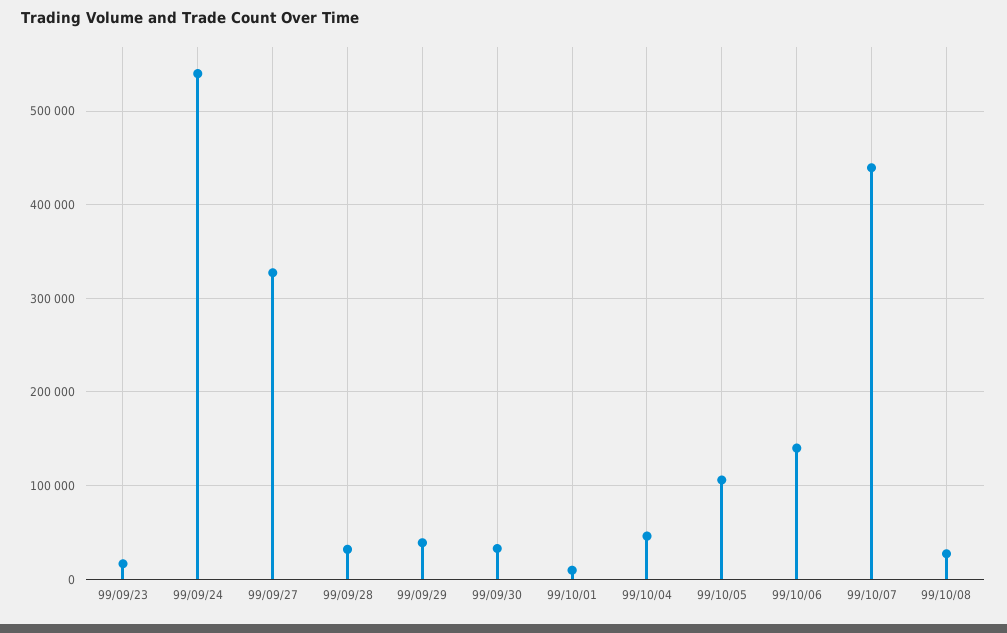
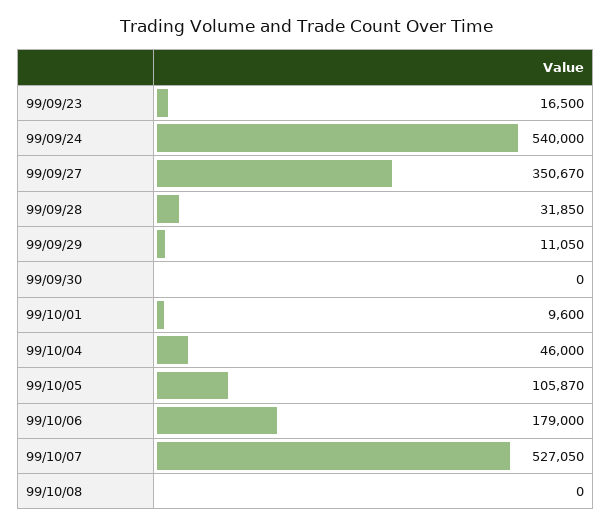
99/09/27: 330000 -> 350670
99/09/29: 40000 -> 11050
99/09/30: 30000 -> 0
99/10/06: 140000 -> 179000
99/10/07: 440000 -> 527050
99/10/08: 30000 -> 0

